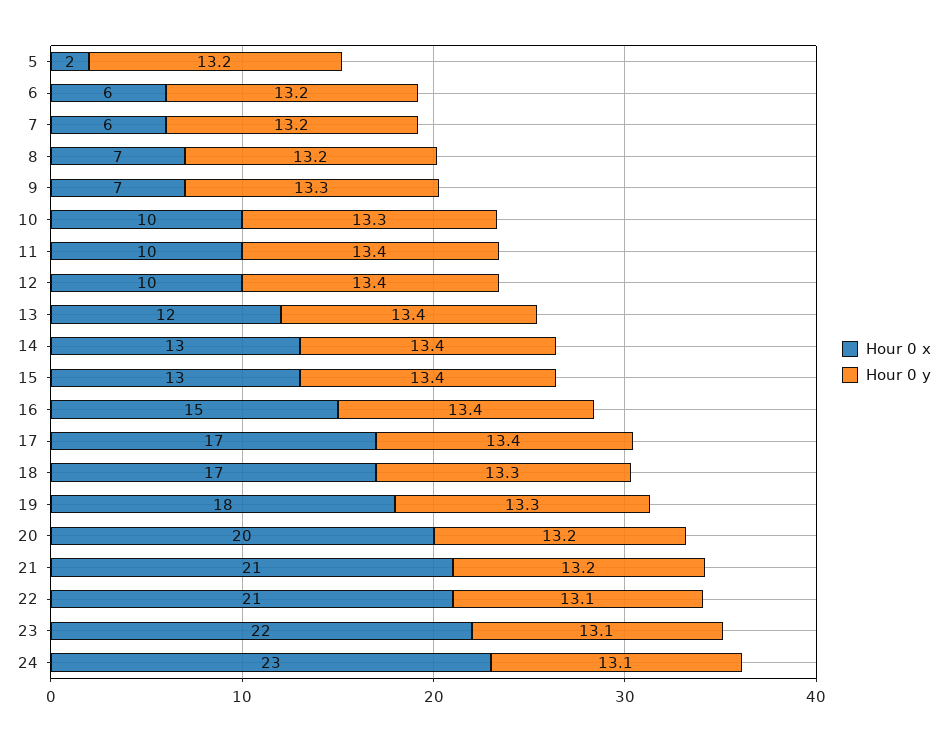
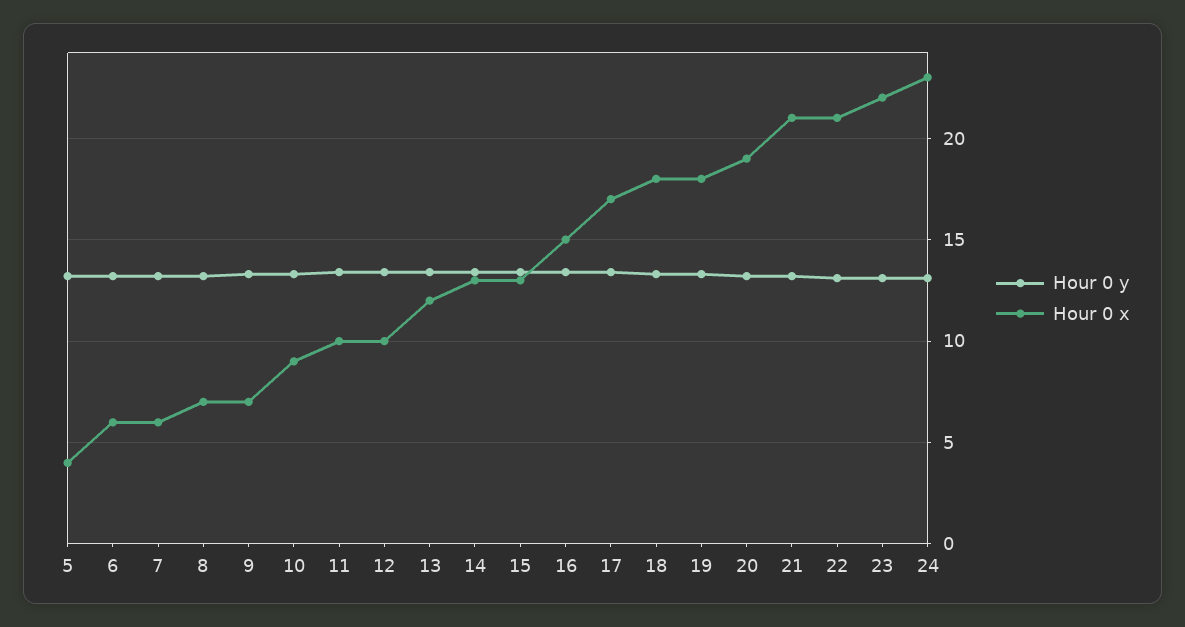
Hour 0 x, 5: 2 -> 4
Hour 0 x, 10: 10 -> 9
Hour 0 x, 18: 17 -> 18
Hour 0 x, 20: 20 -> 19

